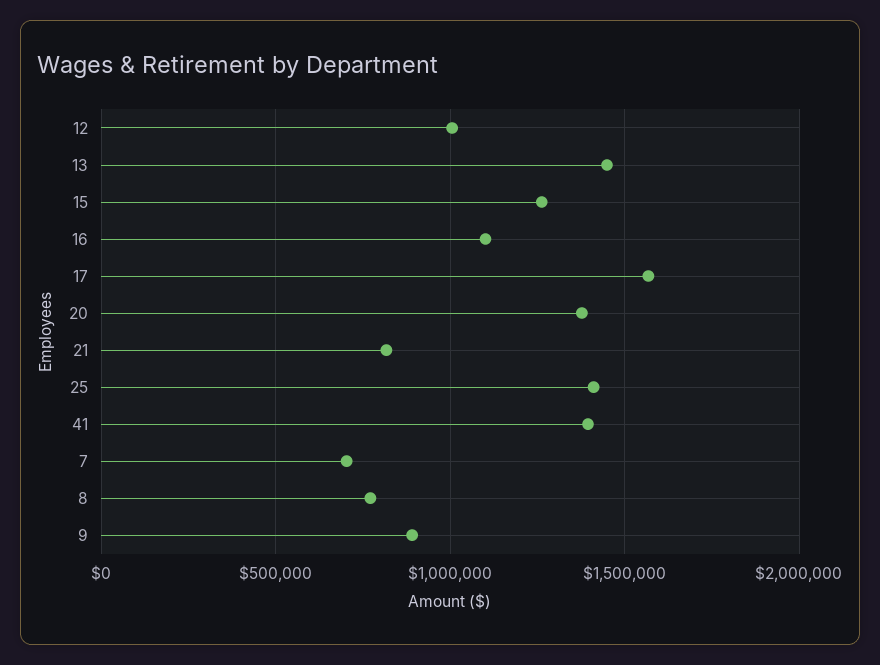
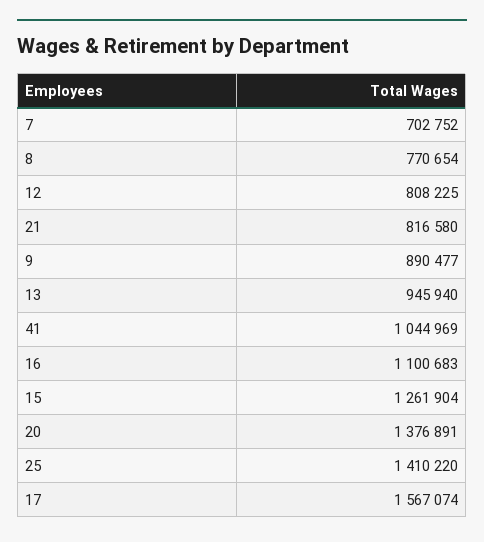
12: 1000000 -> 808225
13: 1450000 -> 945940
41: 1400000 -> 1044969

